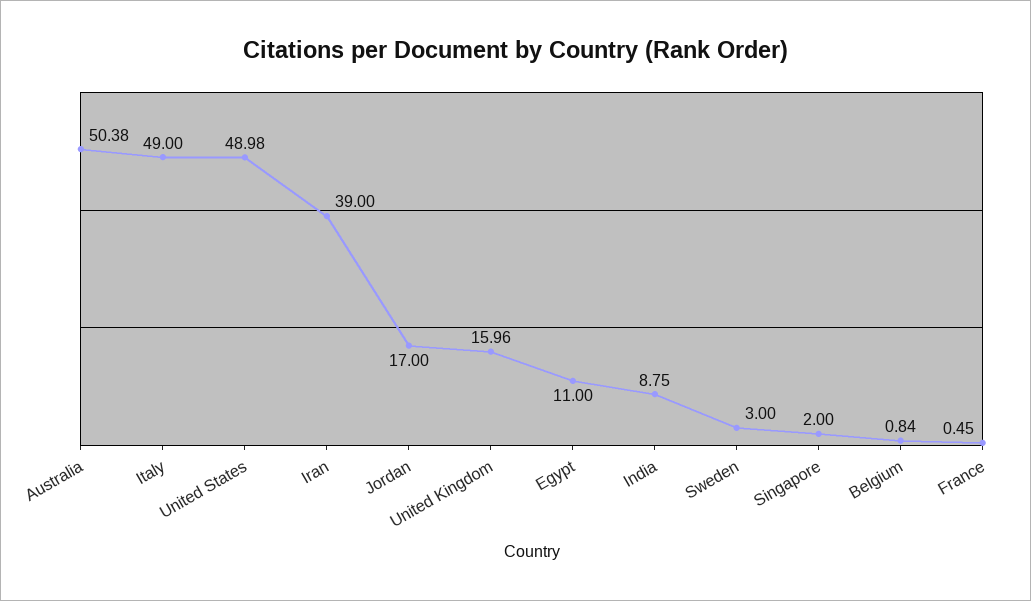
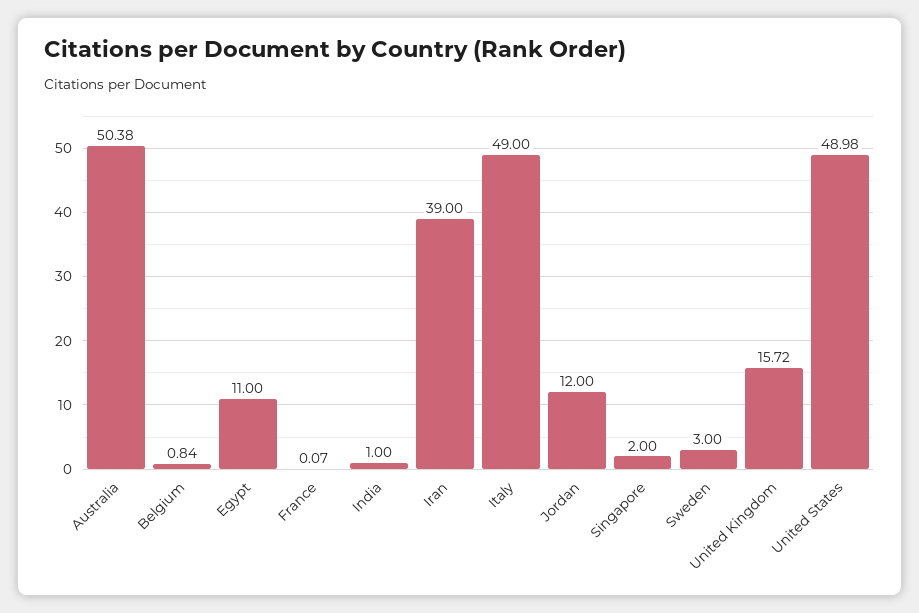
Jordan: 17 -> 12
United Kingdom: 15.96 -> 15.72
India: 8.75 -> 1
France: 0.45 -> 0.07

